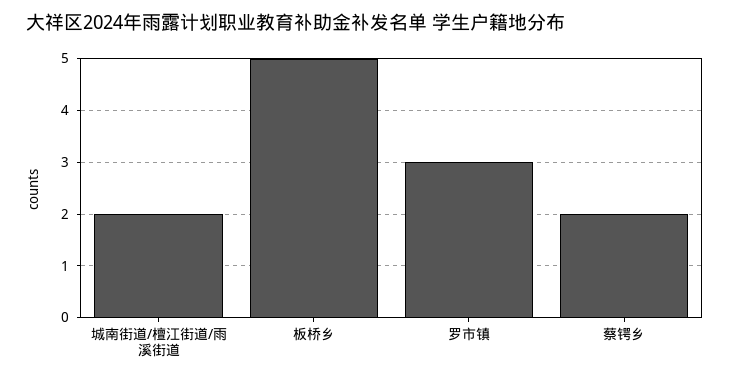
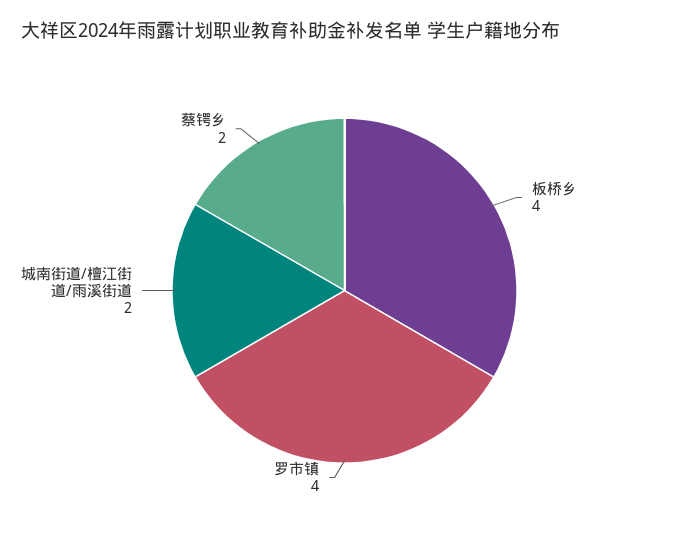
板桥乡: 5 -> 4
罗市镇: 3 -> 4

